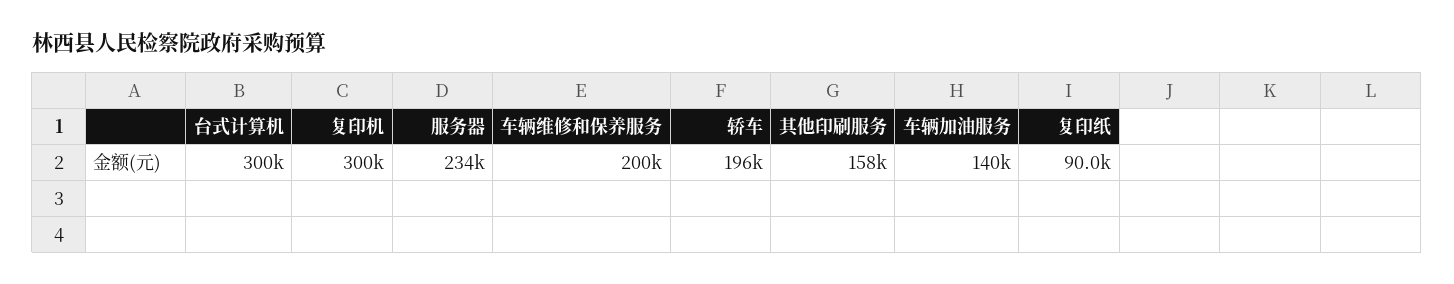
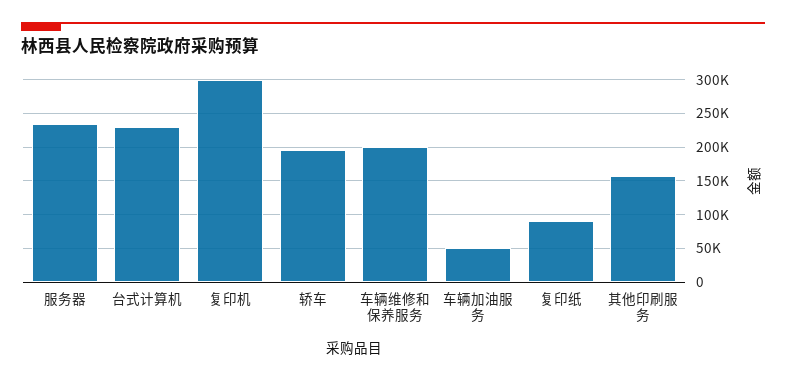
台式计算机: 300000 -> 230000
车辆加油服务: 140000 -> 50000

